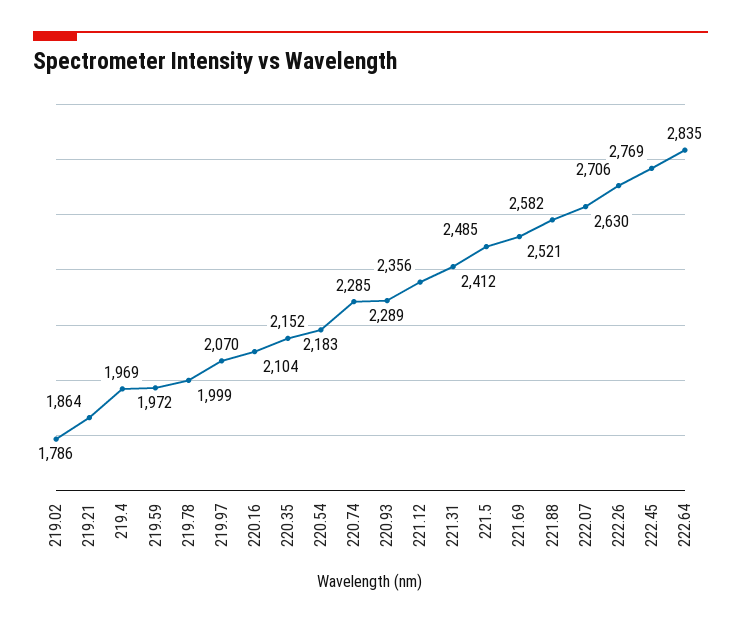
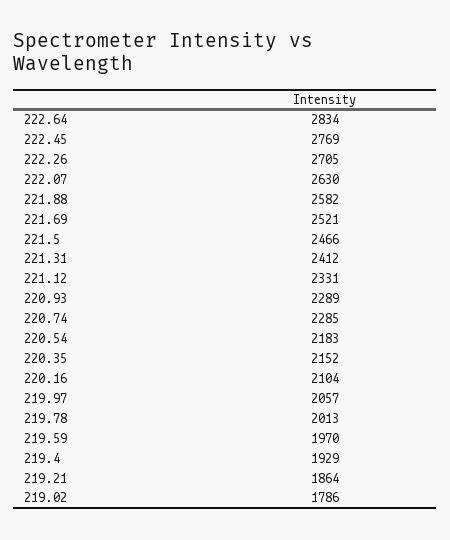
219.4: 1969 -> 1929
219.59: 1972 -> 1970
219.78: 1999 -> 2013
219.97: 2070 -> 2057
221.12: 2356 -> 2331
221.5: 2485 -> 2466
222.26: 2706 -> 2705
222.64: 2835 -> 2834

